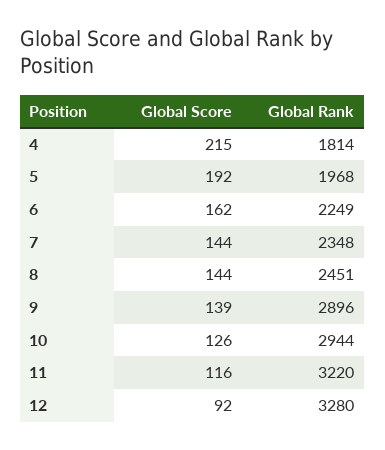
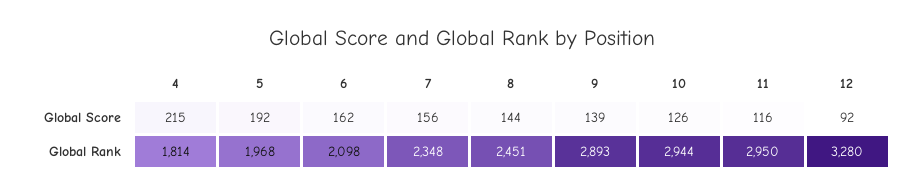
Global Rank, 6: 2249 -> 2098
Global Score, 7: 144 -> 156
Global Rank, 9: 2896 -> 2893
Global Rank, 11: 3220 -> 2950

